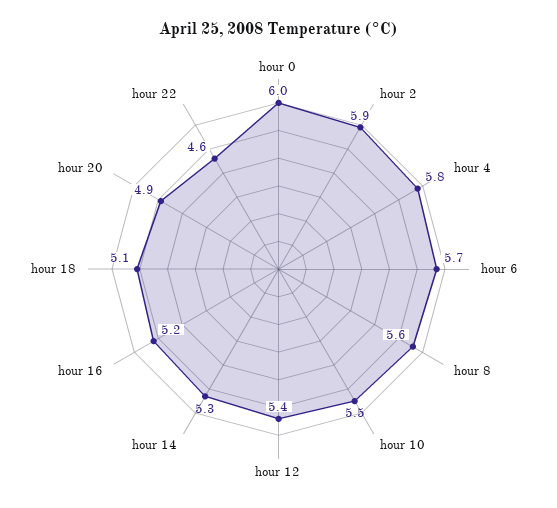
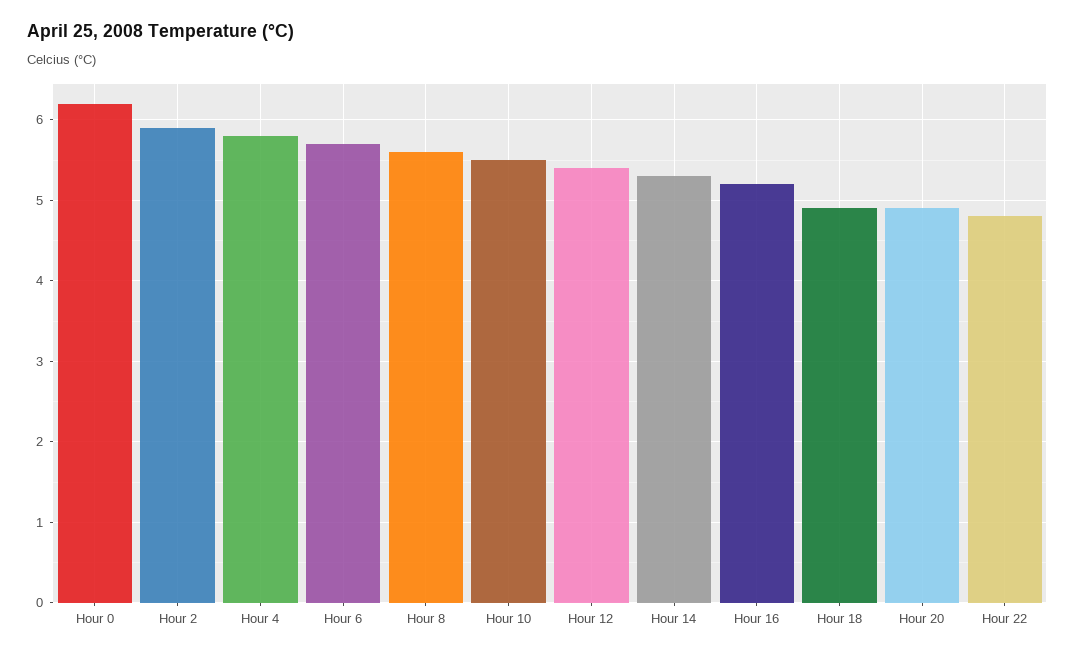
hour 0: 6 -> 6.2
hour 18: 5.1 -> 4.9
hour 22: 4.6 -> 4.8

